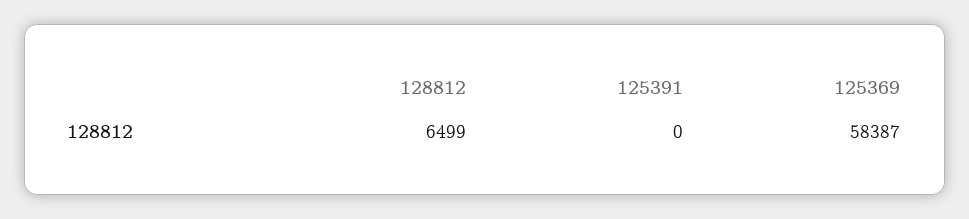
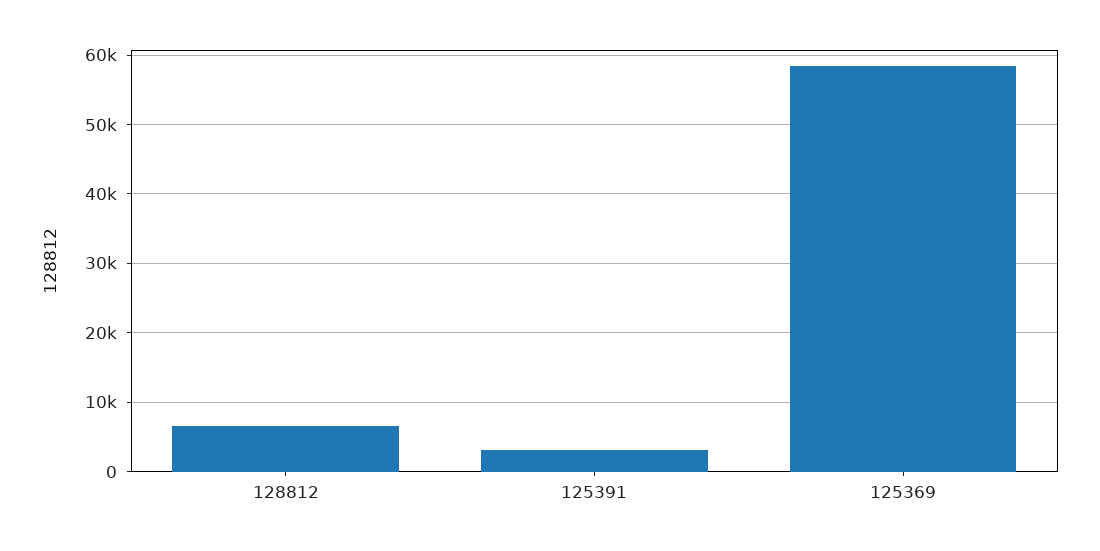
125391: 0 -> 3000

